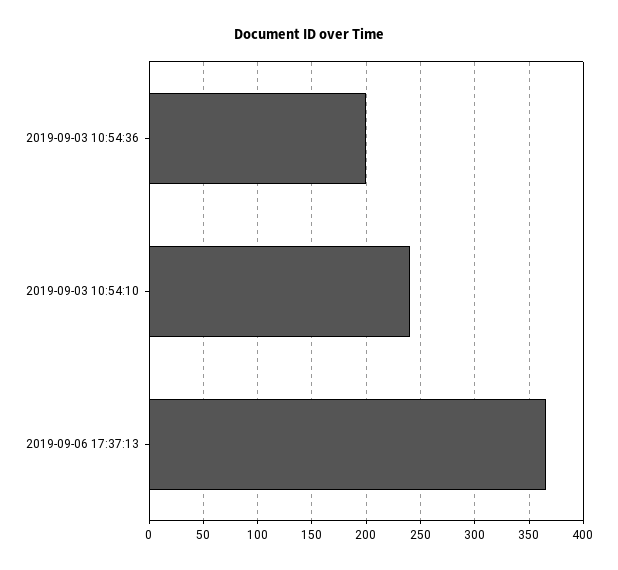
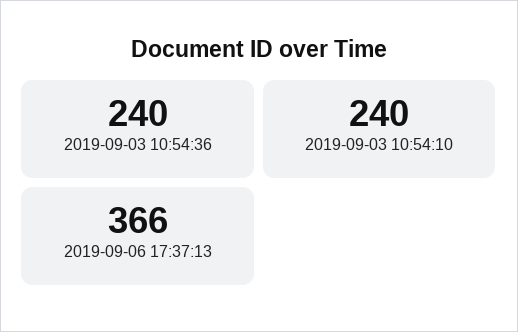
2019-09-03 10:54:36: 200 -> 240

